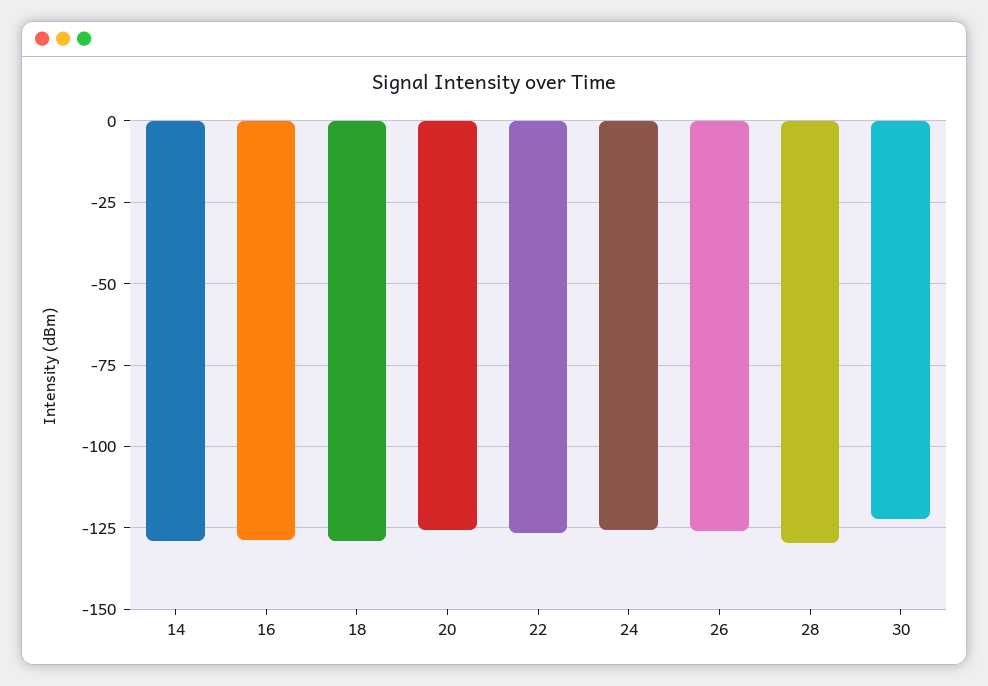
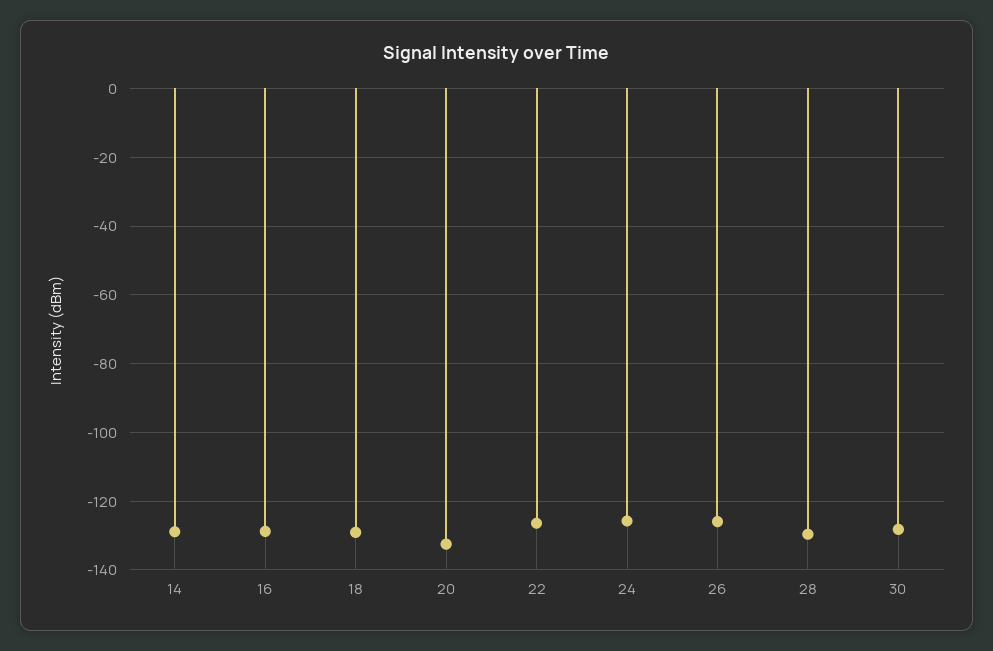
20: -125 -> -132
30: -122.5 -> -128

